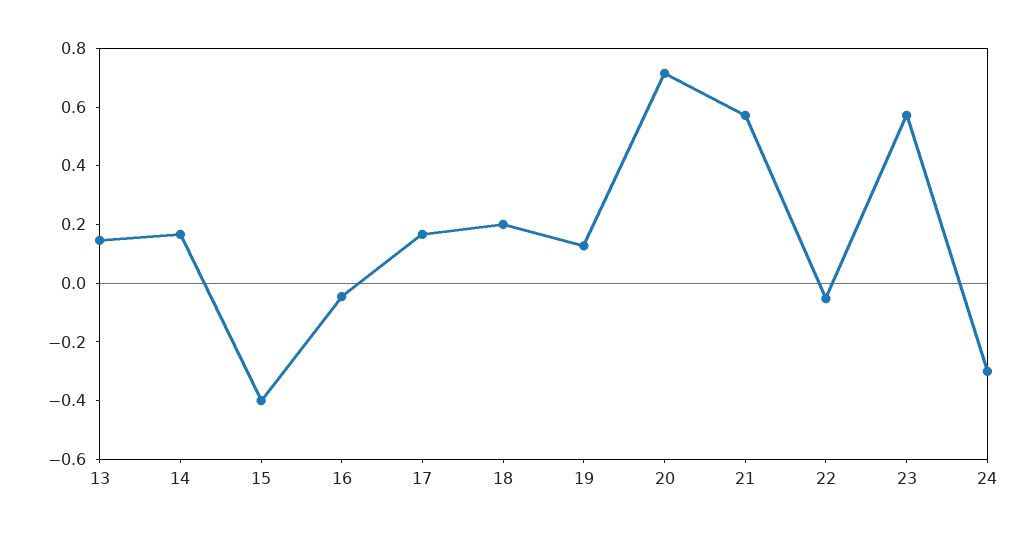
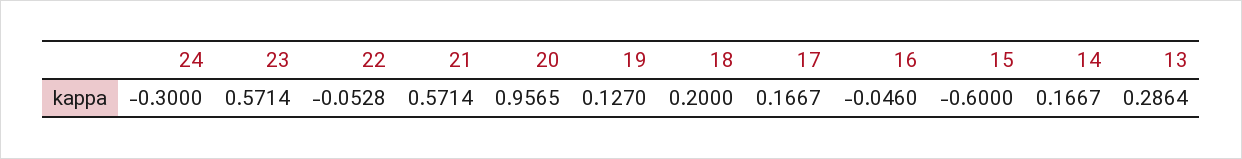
13: 0.15 -> 0.2864
15: -0.4 -> -0.6
20: 0.7 -> 0.9565

